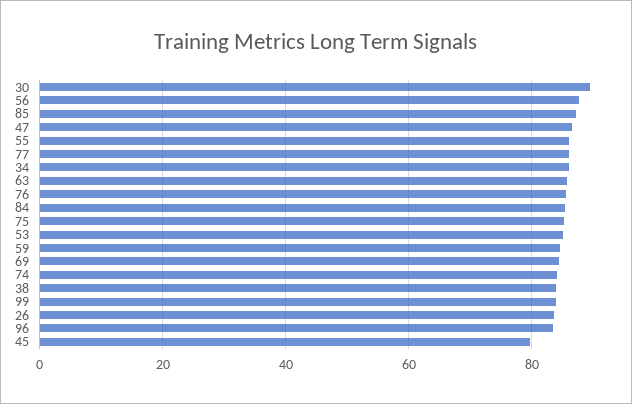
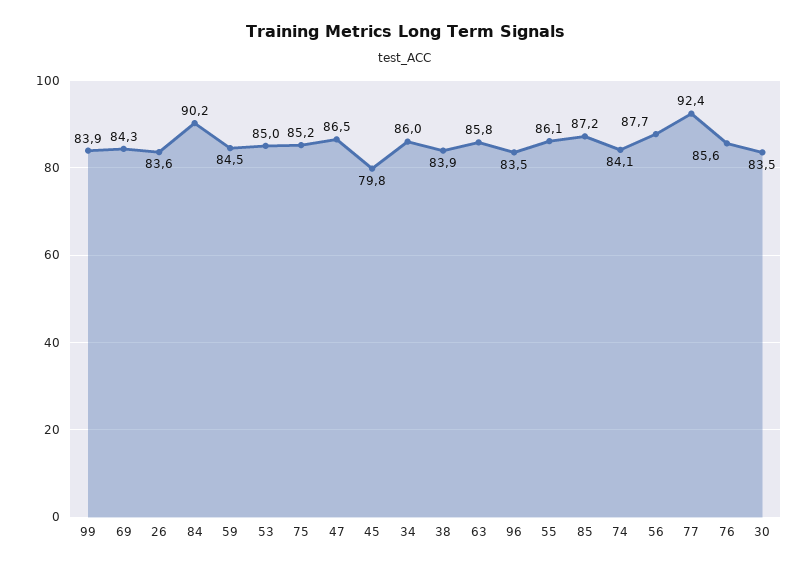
30: 90 -> 83.5
77: 86 -> 92.4
84: 86 -> 90.2

